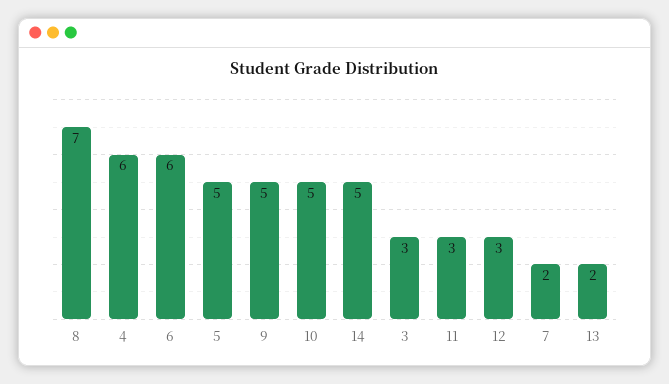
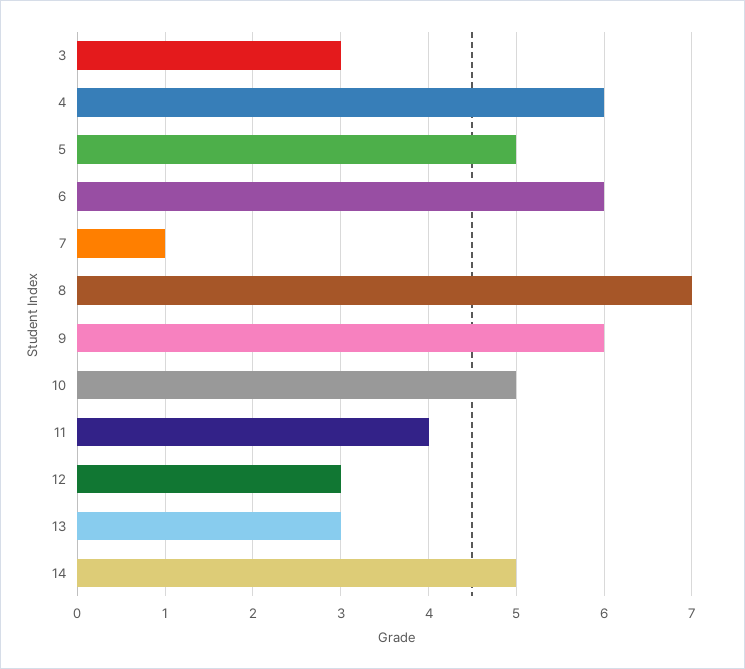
9: 5 -> 6
11: 3 -> 4
7: 2 -> 1
13: 2 -> 3

